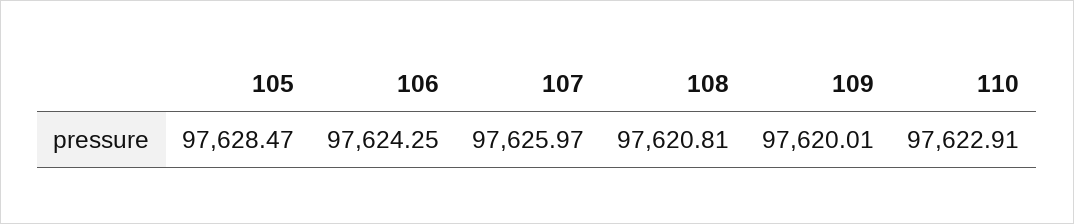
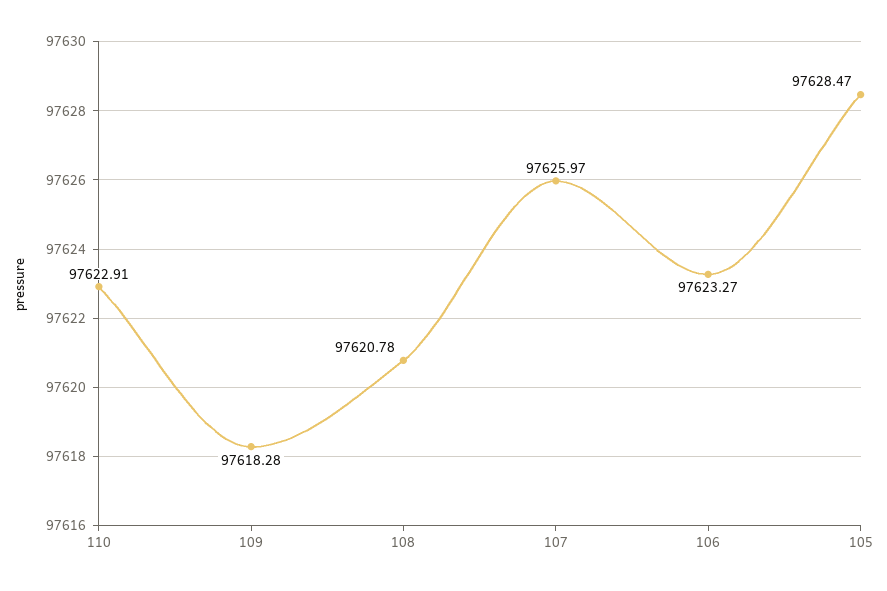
106: 97624.25 -> 97623.27
108: 97620.81 -> 97620.78
109: 97620.01 -> 97618.28

